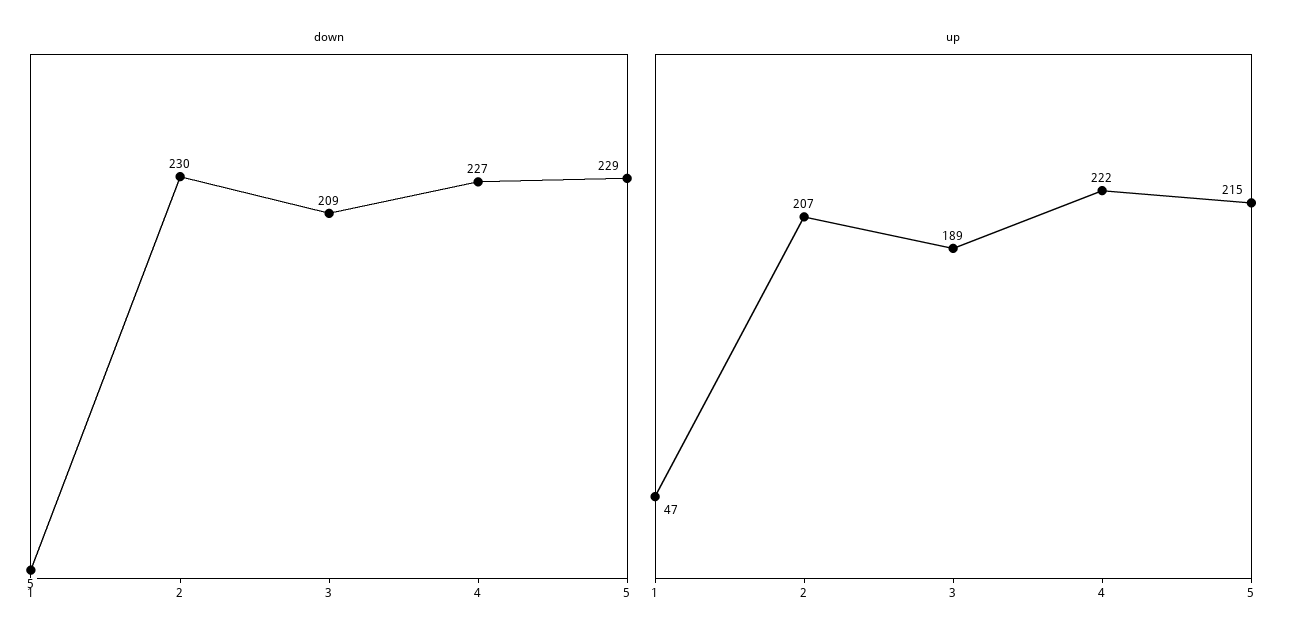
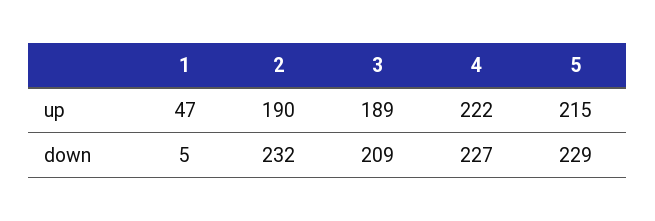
down, 2: 230 -> 232
up, 2: 207 -> 190

